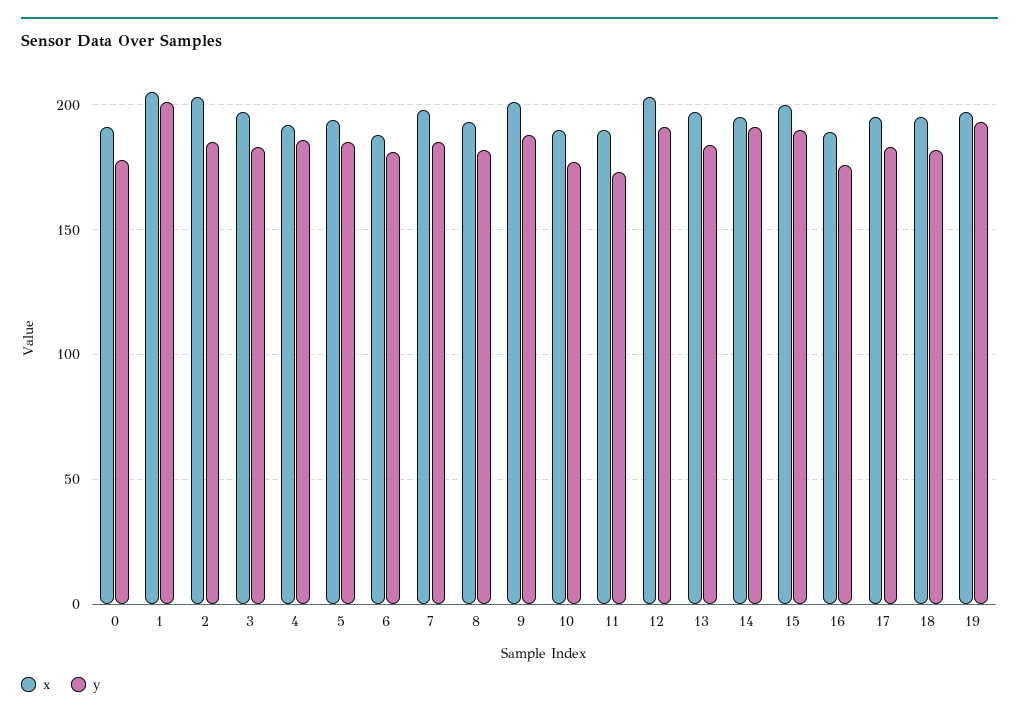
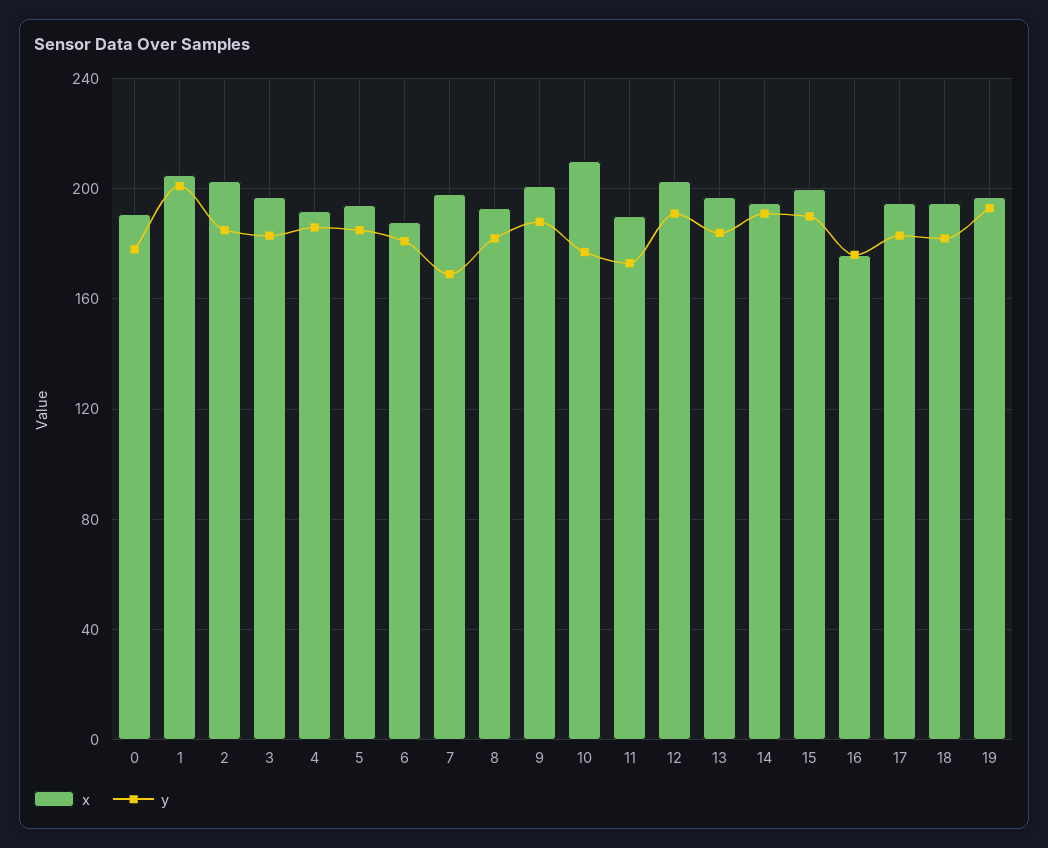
y, 7: 185 -> 170
x, 10: 190 -> 210
x, 16: 190 -> 175

